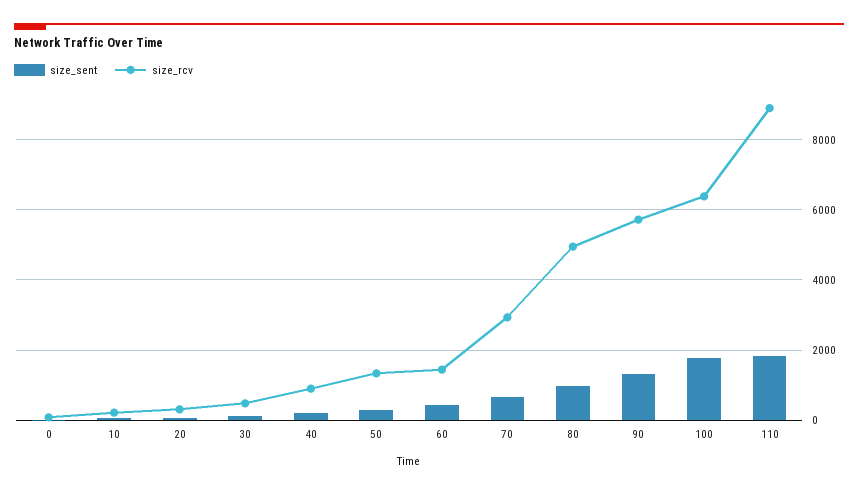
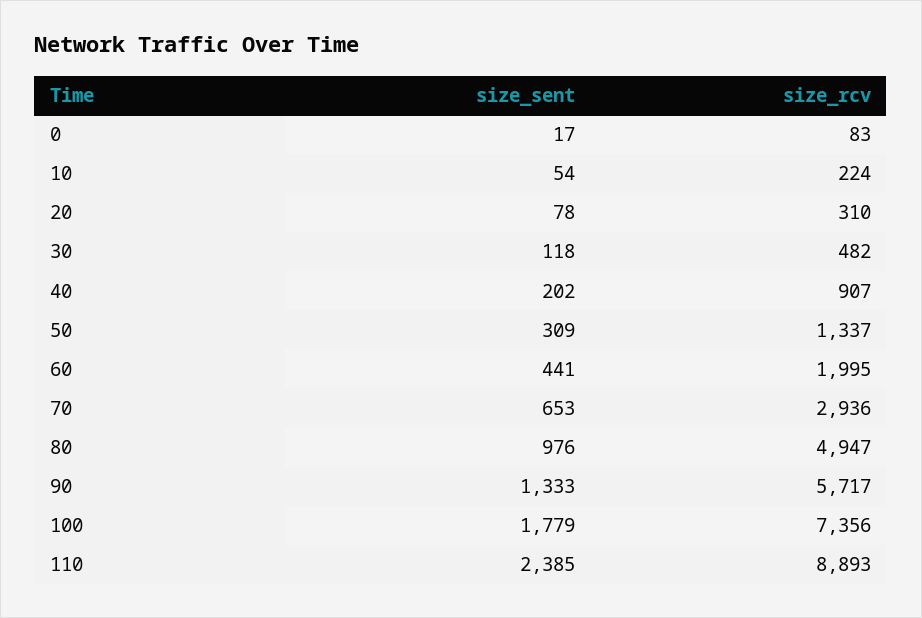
size_rcv, 60: 1400 -> 1995
size_rcv, 100: 6400 -> 7356
size_sent, 110: 1800 -> 2385

